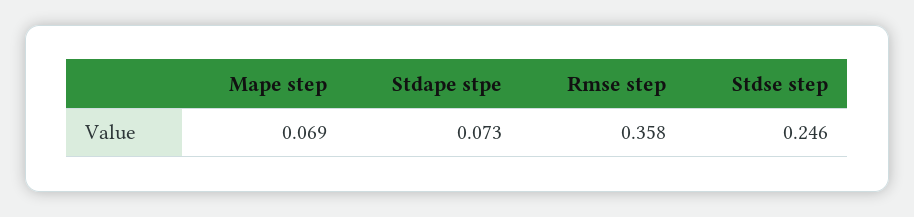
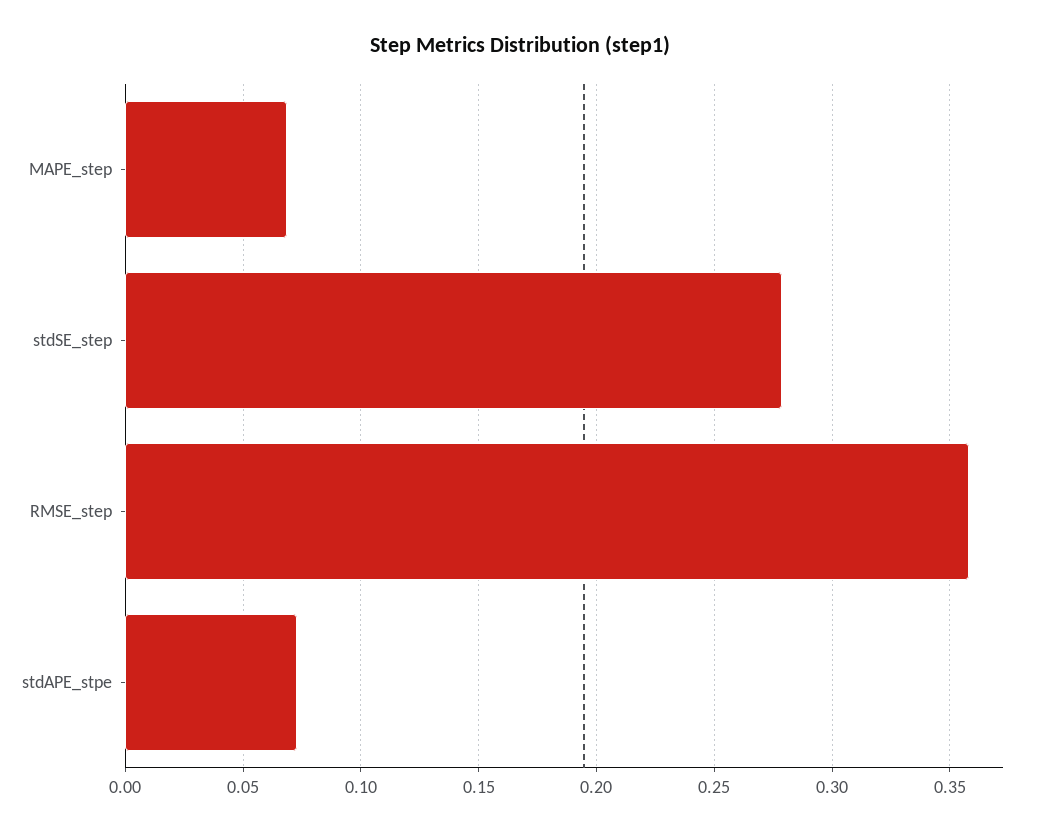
Stdse step: 0.246 -> 0.28

